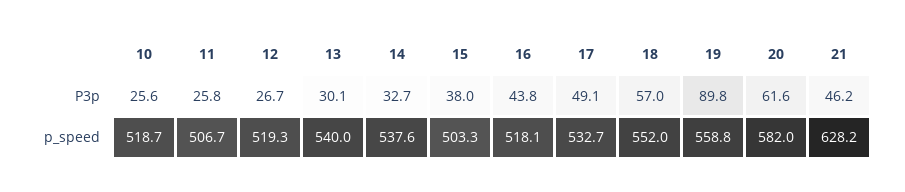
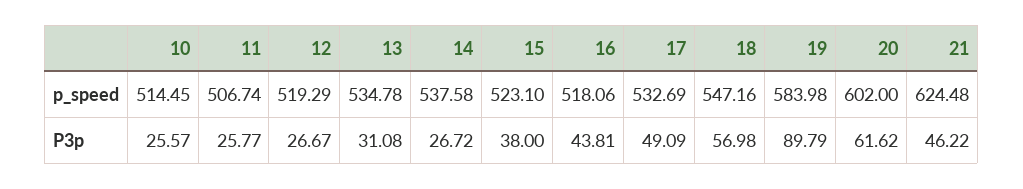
13, P3p: 30.1 -> 31.08
14, P3p: 32.7 -> 26.72
10, p_speed: 518.7 -> 514.45
13, p_speed: 540 -> 534.78
15, p_speed: 503.3 -> 523.1
18, p_speed: 552 -> 547.16
19, p_speed: 558.8 -> 583.98
20, p_speed: 582 -> 602
21, p_speed: 628.2 -> 624.48

